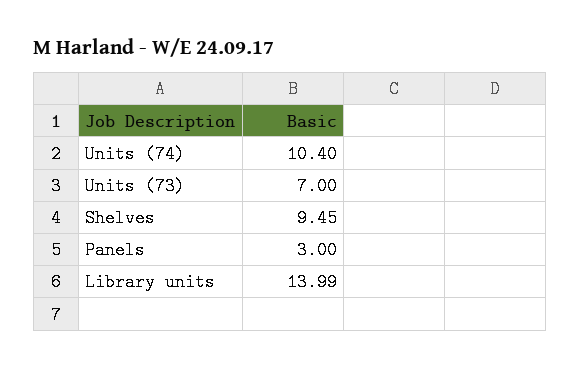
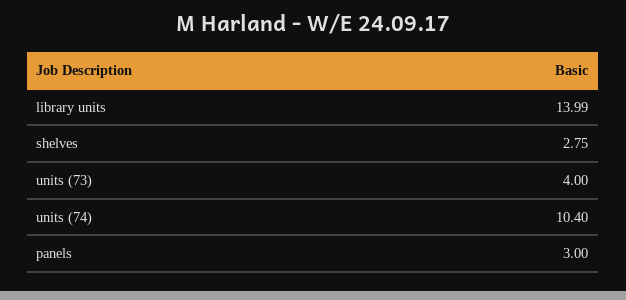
Units (73): 7 -> 4
Shelves: 9.45 -> 2.75

